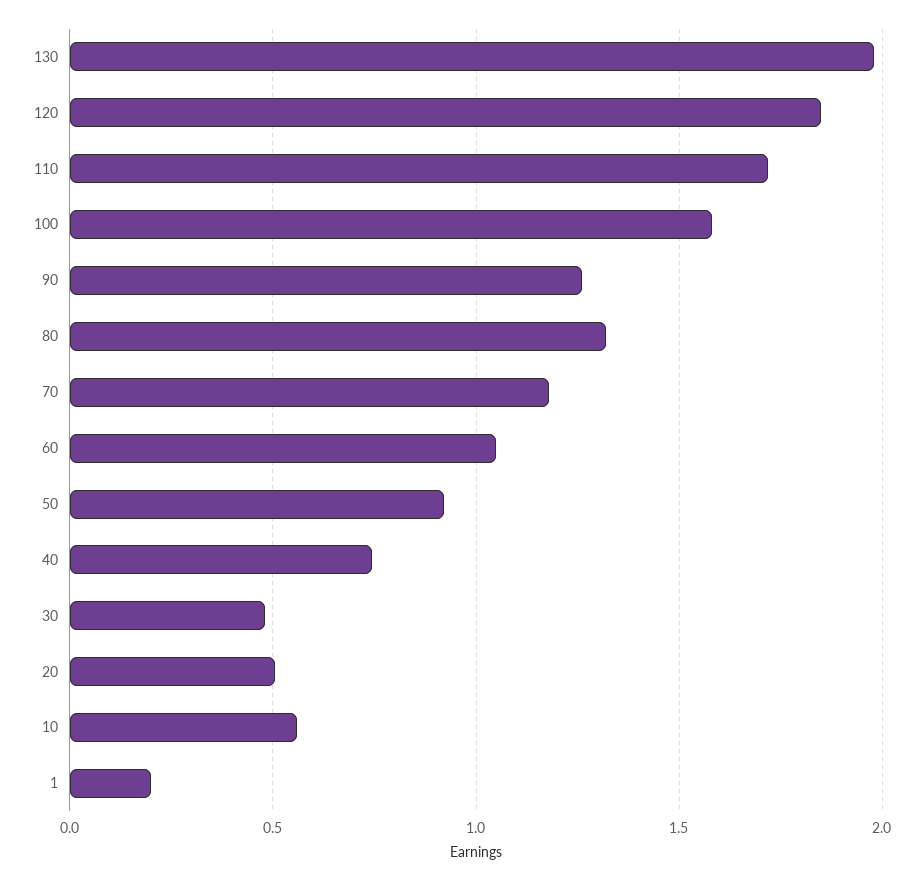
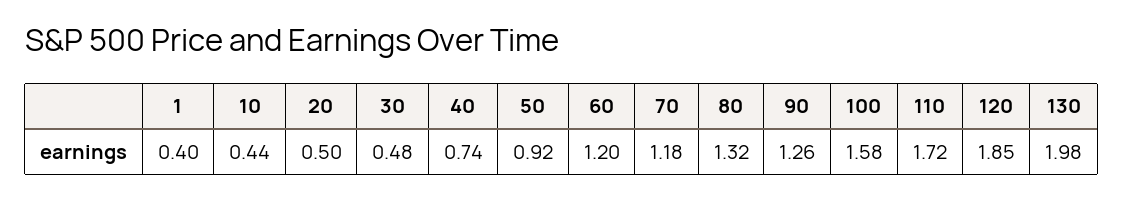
60: 1.05 -> 1.2
10: 0.55 -> 0.44
1: 0.2 -> 0.4

